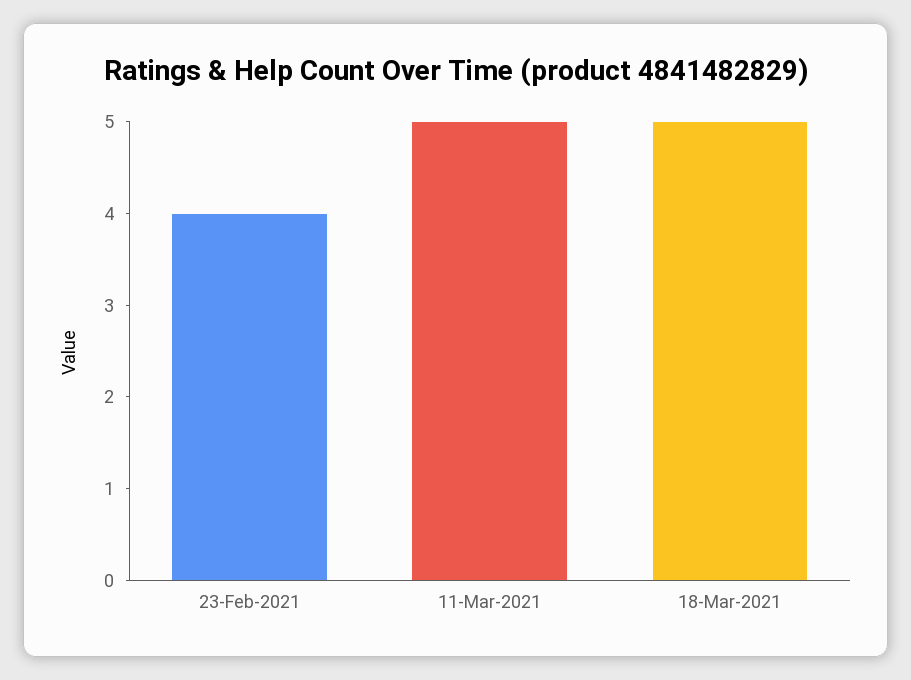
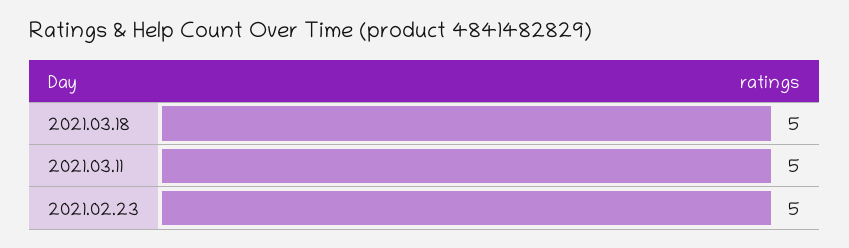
23-Feb-2021: 4 -> 5

